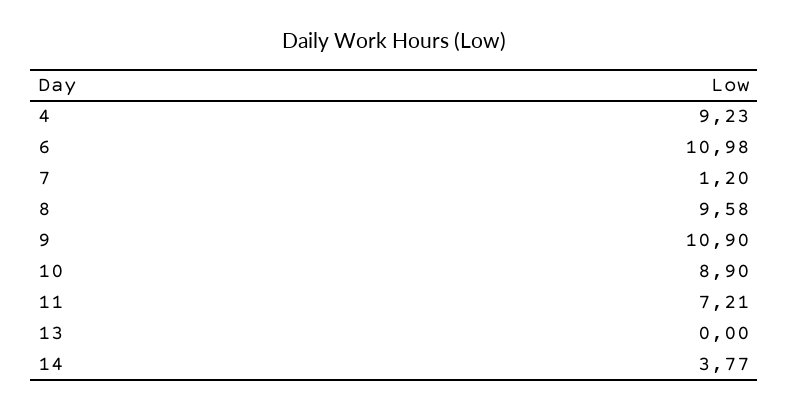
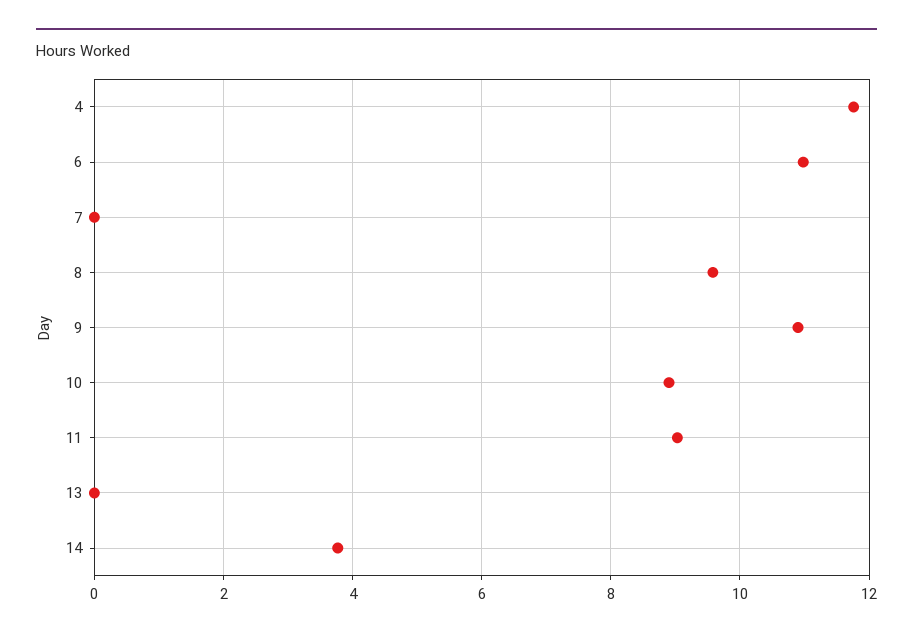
4: 9.23 -> 11.8
7: 1.2 -> 0
11: 7.21 -> 9

